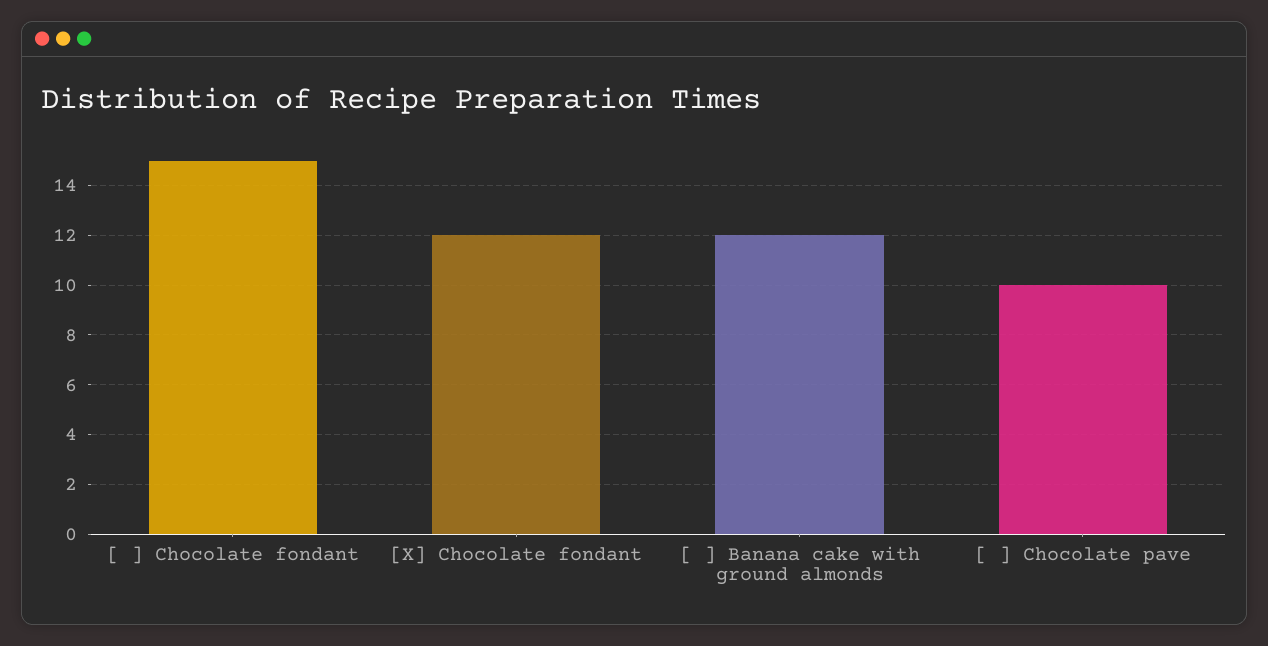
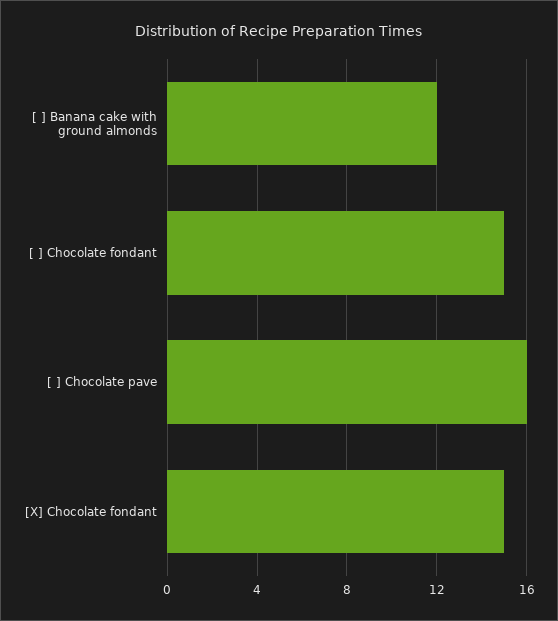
[X] Chocolate fondant: 12 -> 15
[ ] Chocolate pave: 10 -> 16

